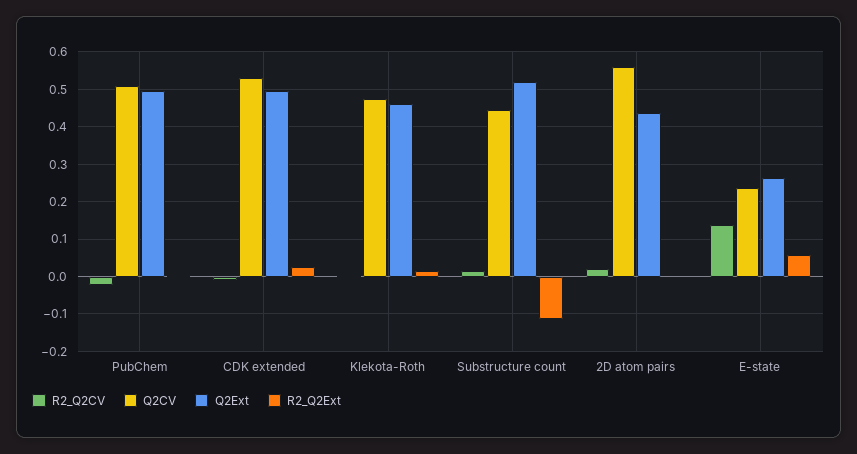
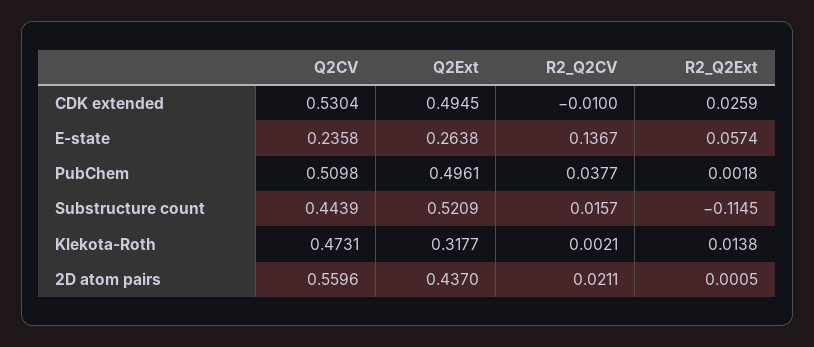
R2_Q2CV, PubChem: -0.02 -> 0.0377
Q2Ext, Klekota-Roth: 0.46 -> 0.3177

